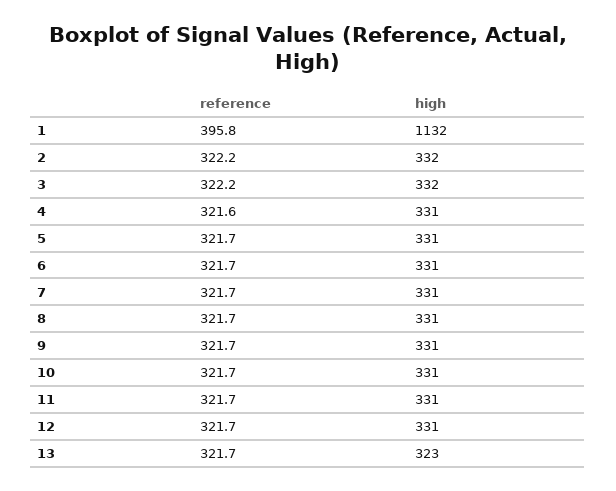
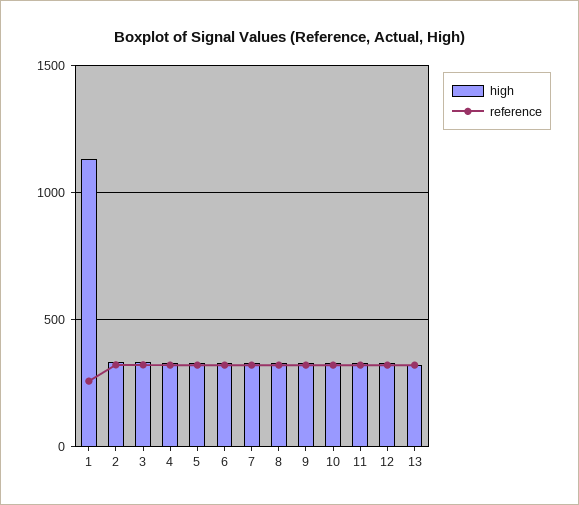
reference, 1: 395.8 -> 250

